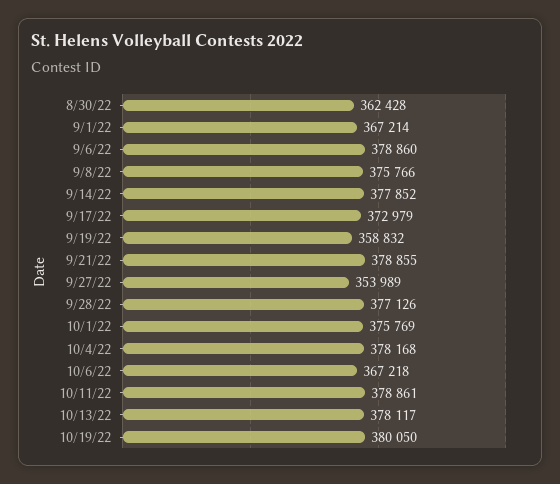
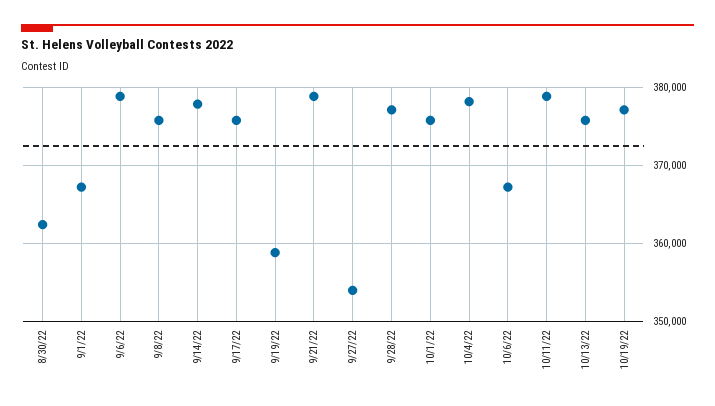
9/17/22: 372979 -> 376000
10/13/22: 378117 -> 376000
10/19/22: 380050 -> 377000

